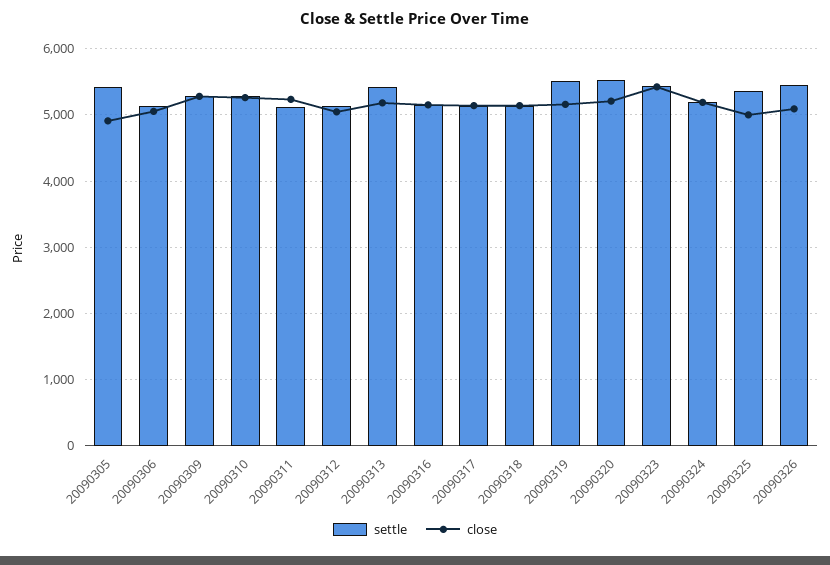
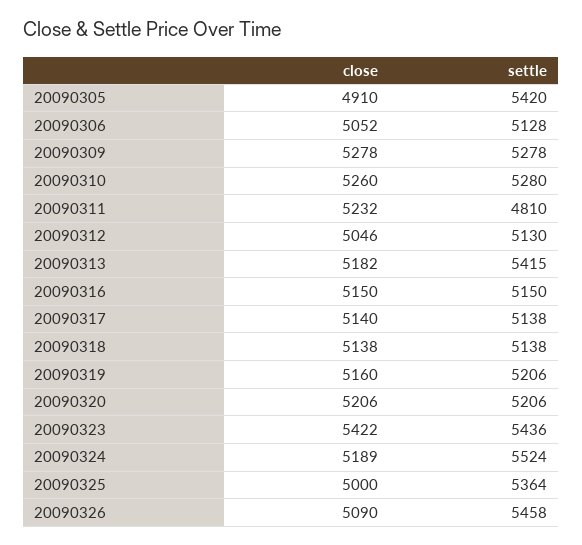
settle, 20090311: 5100 -> 4810
settle, 20090319: 5500 -> 5206
settle, 20090320: 5500 -> 5206
settle, 20090324: 5200 -> 5524

